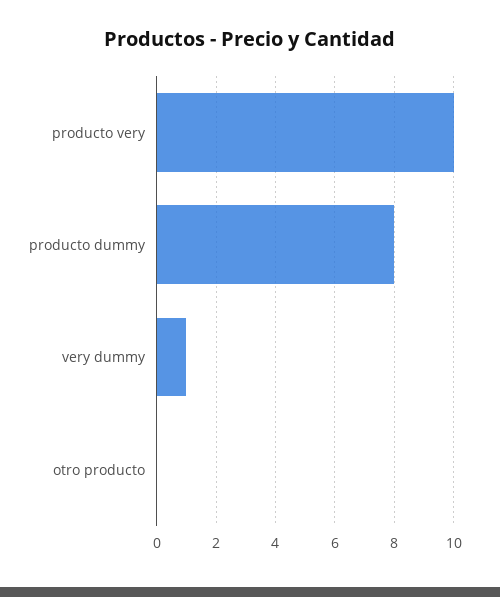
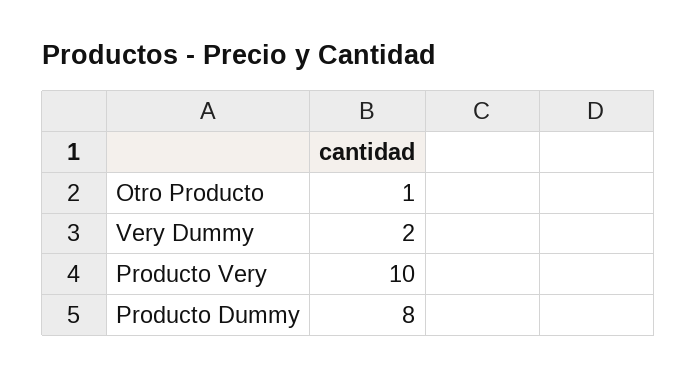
very dummy: 1 -> 2
otro producto: 0 -> 1

